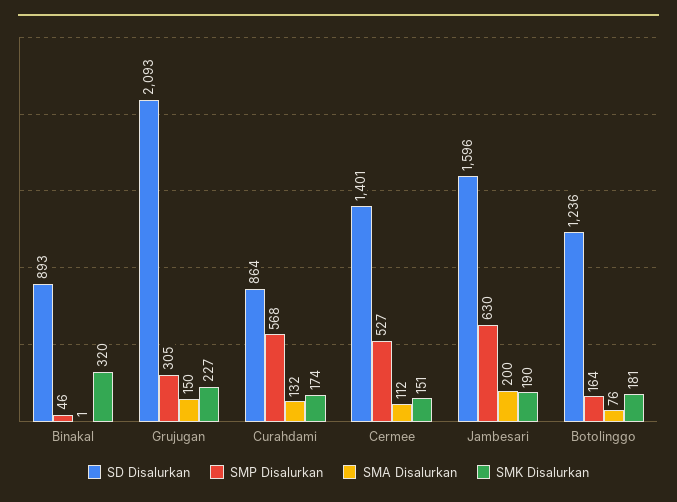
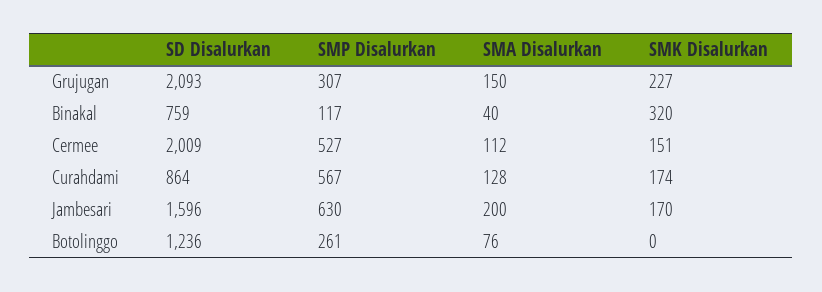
SD Disalurkan, Binakal: 893 -> 759
SMP Disalurkan, Binakal: 46 -> 117
SMA Disalurkan, Binakal: 1 -> 40
SMP Disalurkan, Grujugan: 305 -> 307
SMP Disalurkan, Curahdami: 568 -> 567
SMA Disalurkan, Curahdami: 132 -> 128
SD Disalurkan, Cermee: 1401 -> 2009
SMK Disalurkan, Jambesari: 190 -> 170
SMP Disalurkan, Botolinggo: 164 -> 261
SMK Disalurkan, Botolinggo: 181 -> 0

